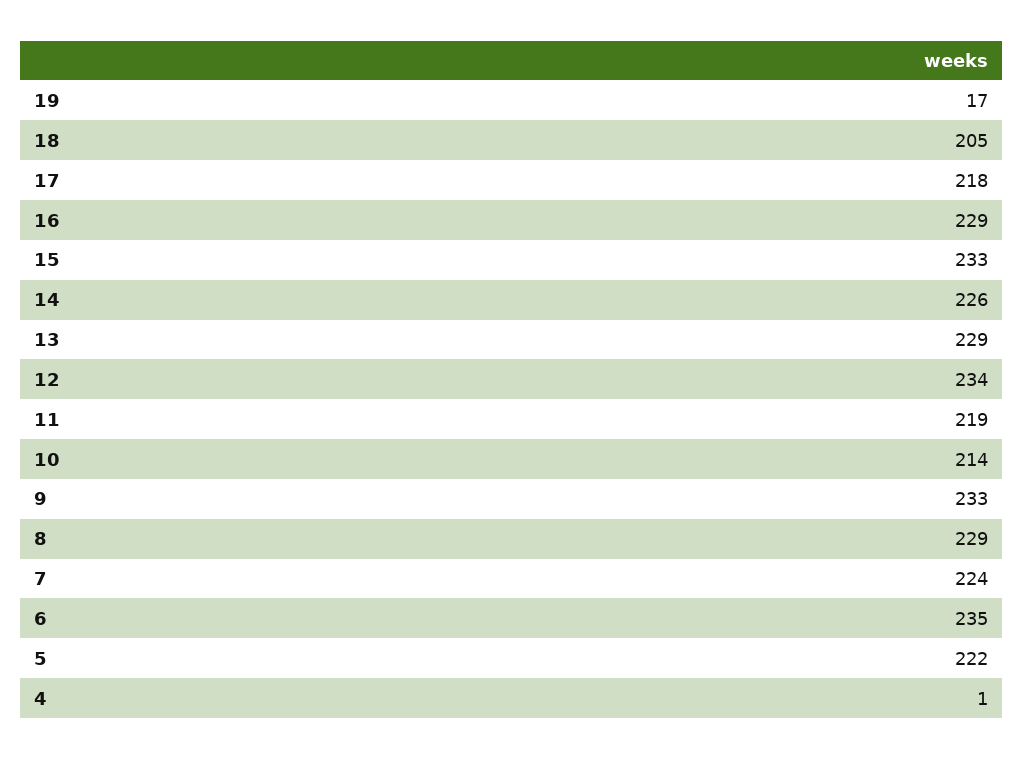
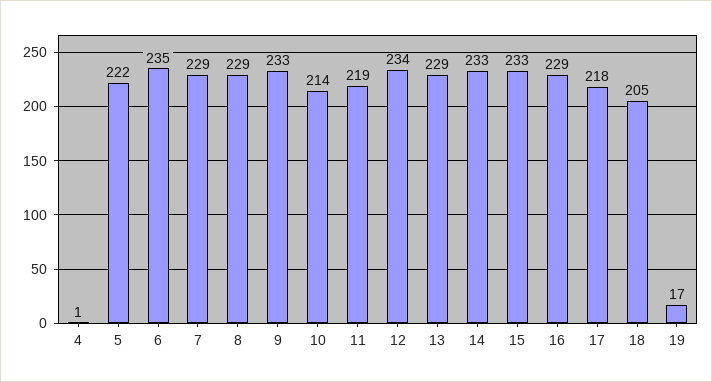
14: 226 -> 233
7: 224 -> 229

